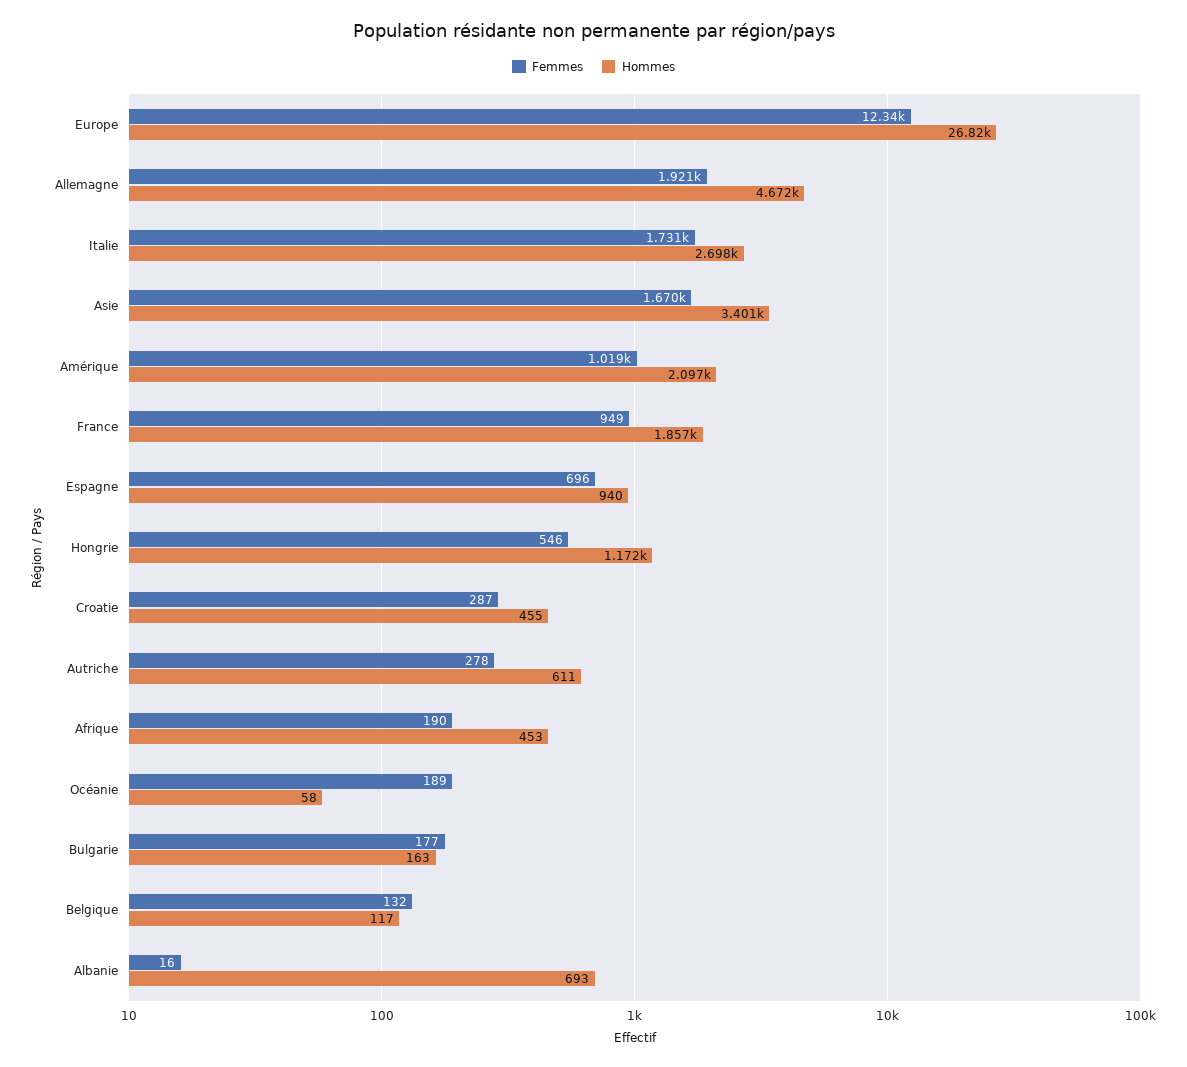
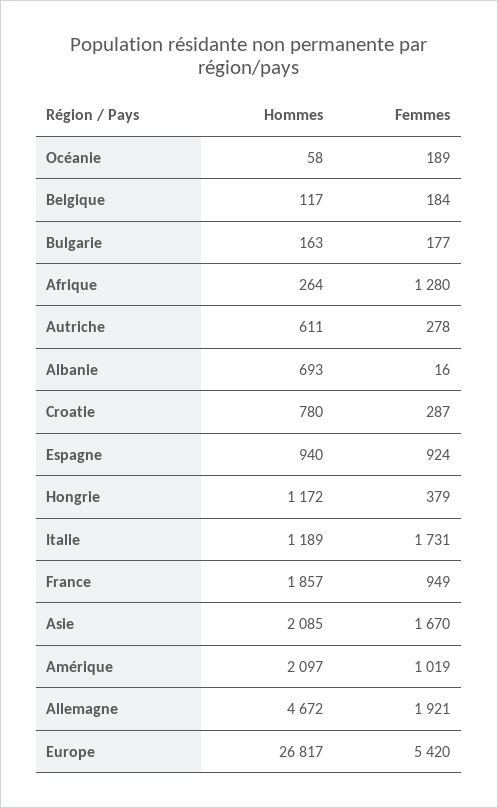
Femmes, Europe: 12340 -> 5420
Hommes, Italie: 2698 -> 1189
Hommes, Asie: 3401 -> 2085
Femmes, Espagne: 696 -> 924
Femmes, Hongrie: 546 -> 379
Hommes, Croatie: 455 -> 780
Femmes, Afrique: 190 -> 1280
Hommes, Afrique: 453 -> 264
Femmes, Belgique: 132 -> 184

